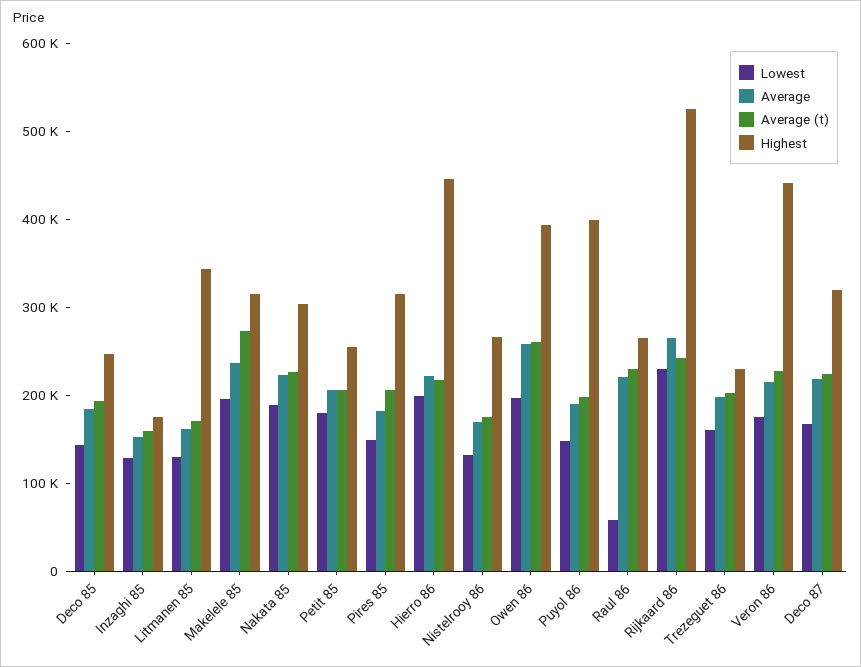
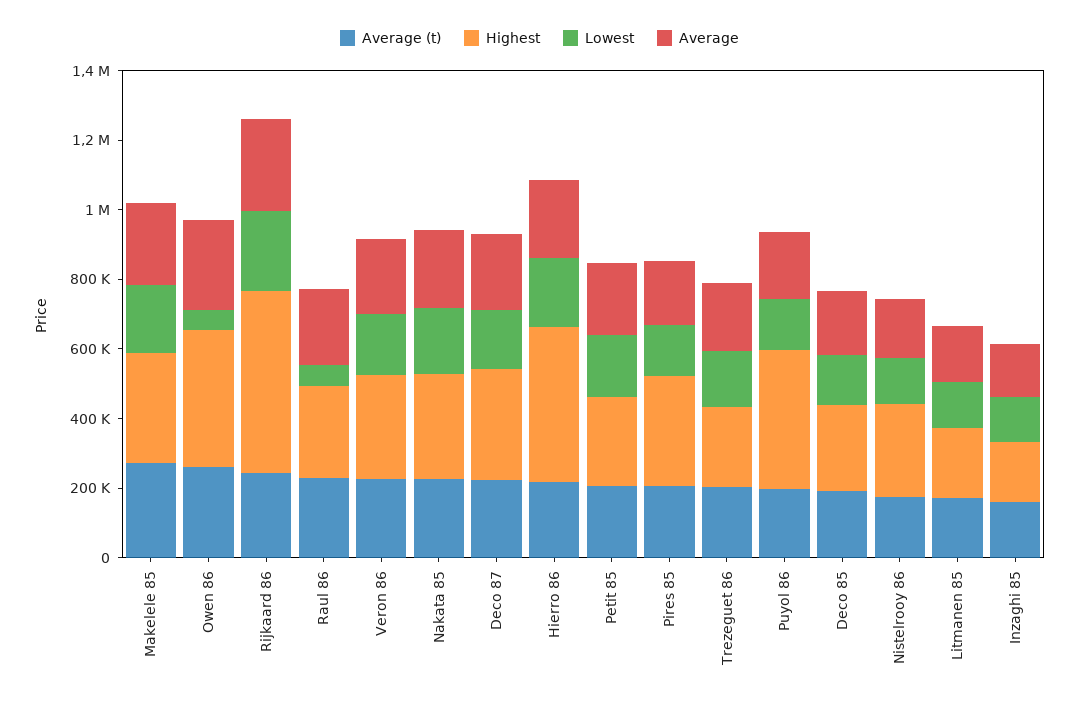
Highest, Litmanen 85: 340000 -> 200000
Lowest, Owen 86: 200000 -> 50000
Highest, Veron 86: 440000 -> 300000

